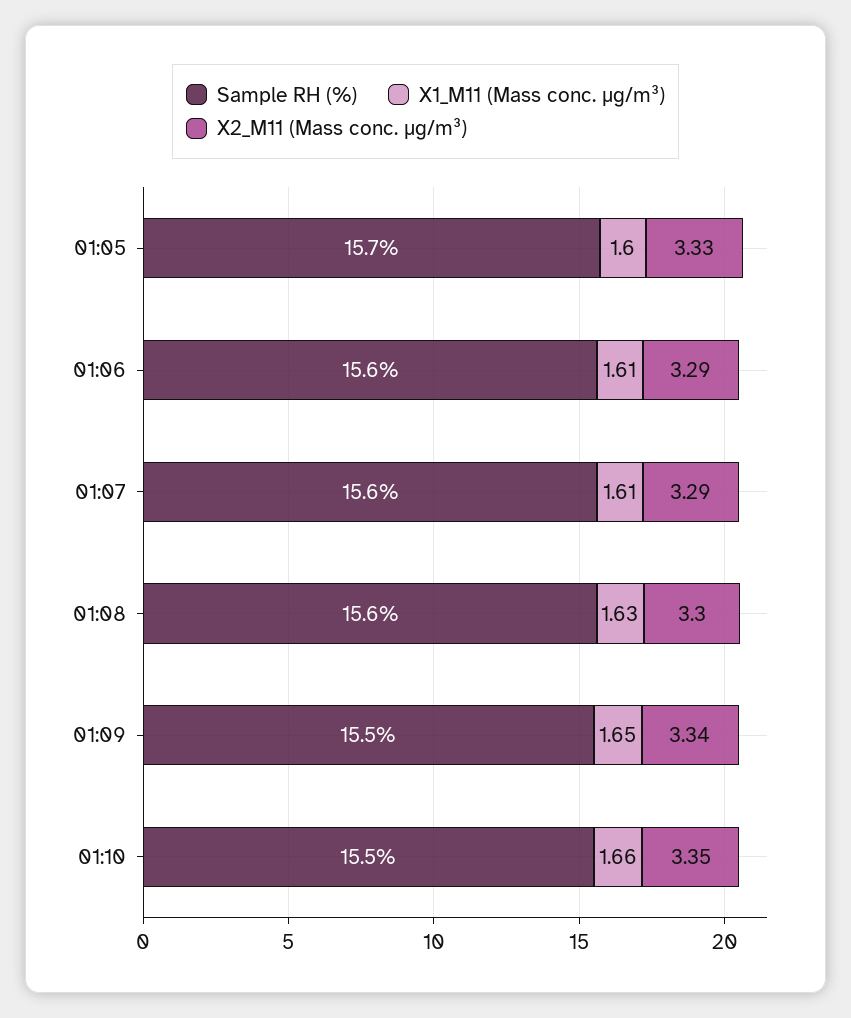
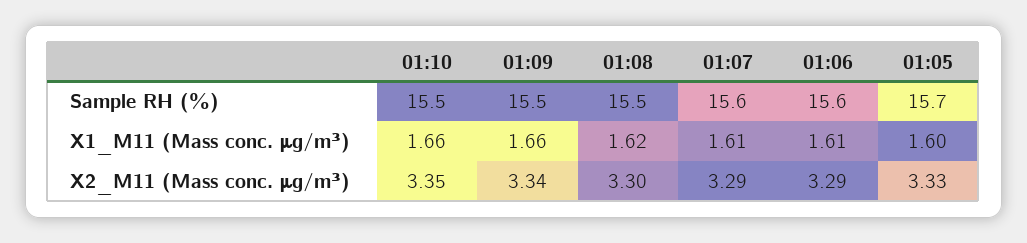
Sample RH (%), 01:08: 15.6 -> 15.5
X1_M11 (Mass conc. μg/m³), 01:08: 1.63 -> 1.62
X1_M11 (Mass conc. μg/m³), 01:09: 1.65 -> 1.66

